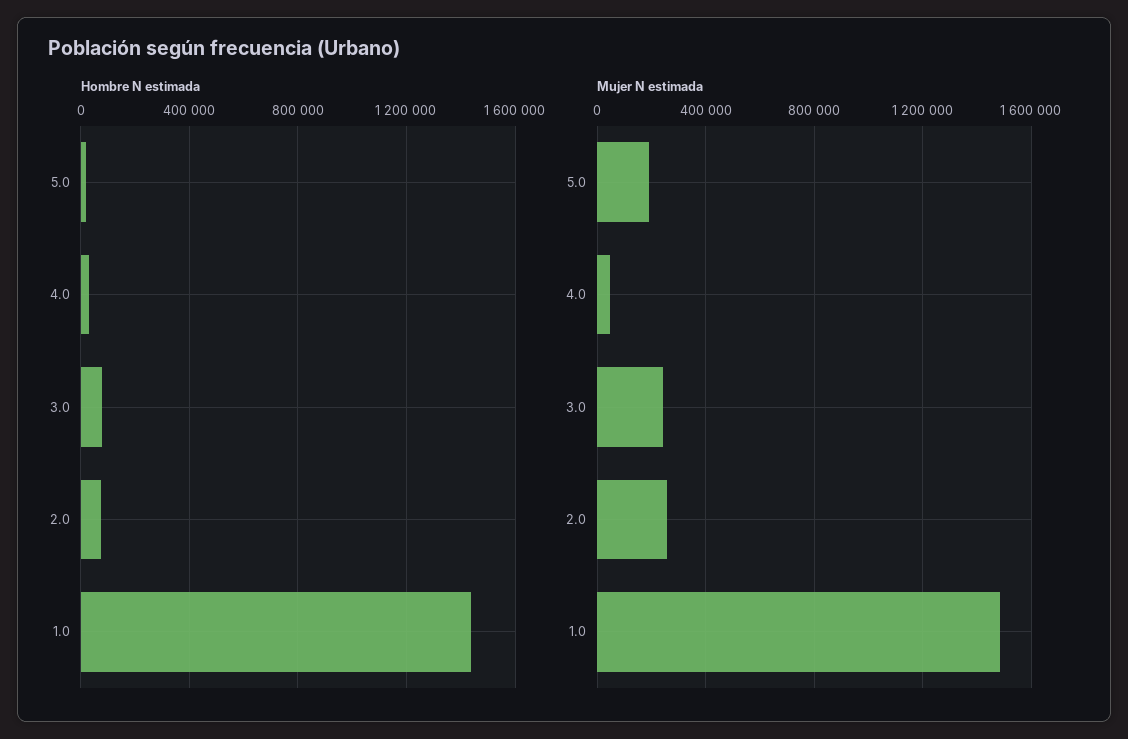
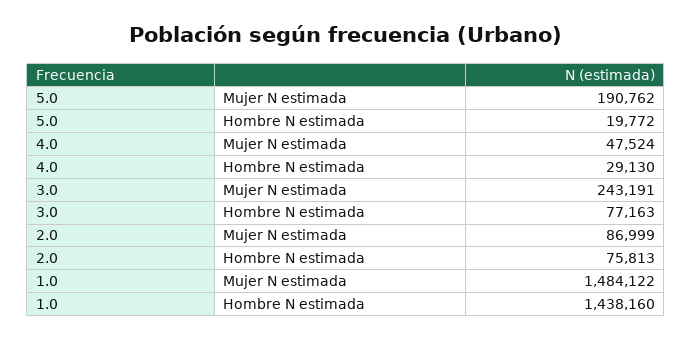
Mujer N estimada, 2.0: 250000 -> 86999

